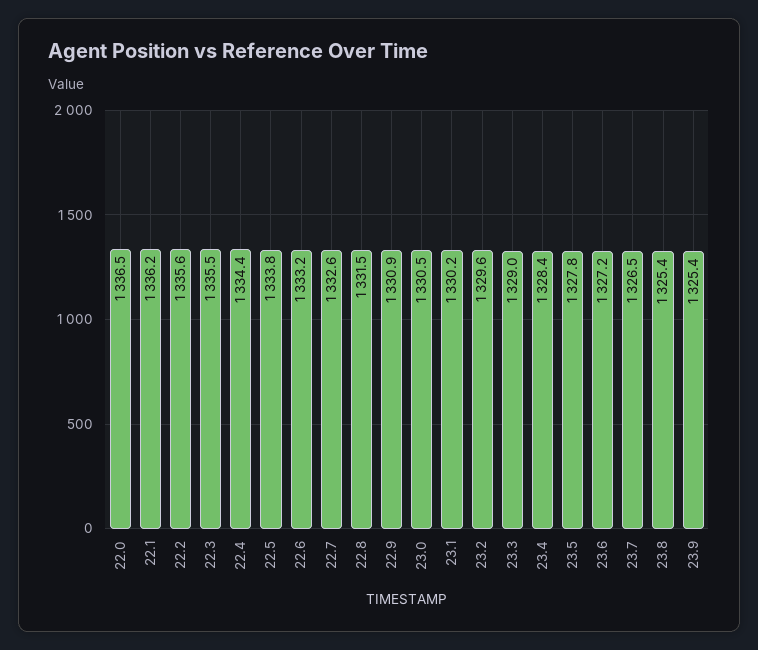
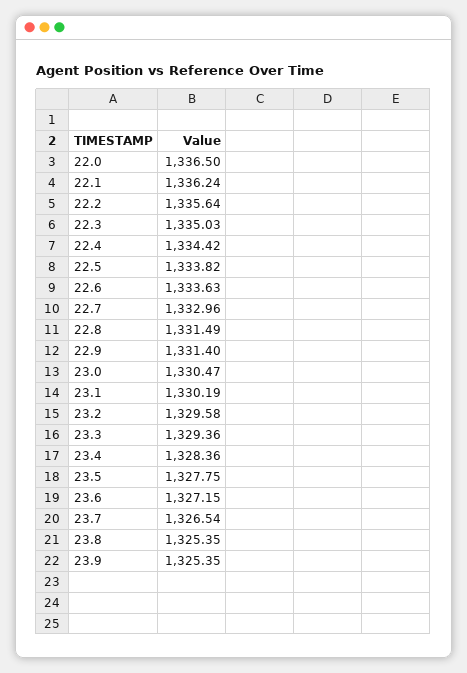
22.3: 1335.5 -> 1335.03
22.6: 1333.2 -> 1333.63
22.7: 1332.6 -> 1332.96
22.9: 1330.9 -> 1331.4
23.3: 1329 -> 1329.36

